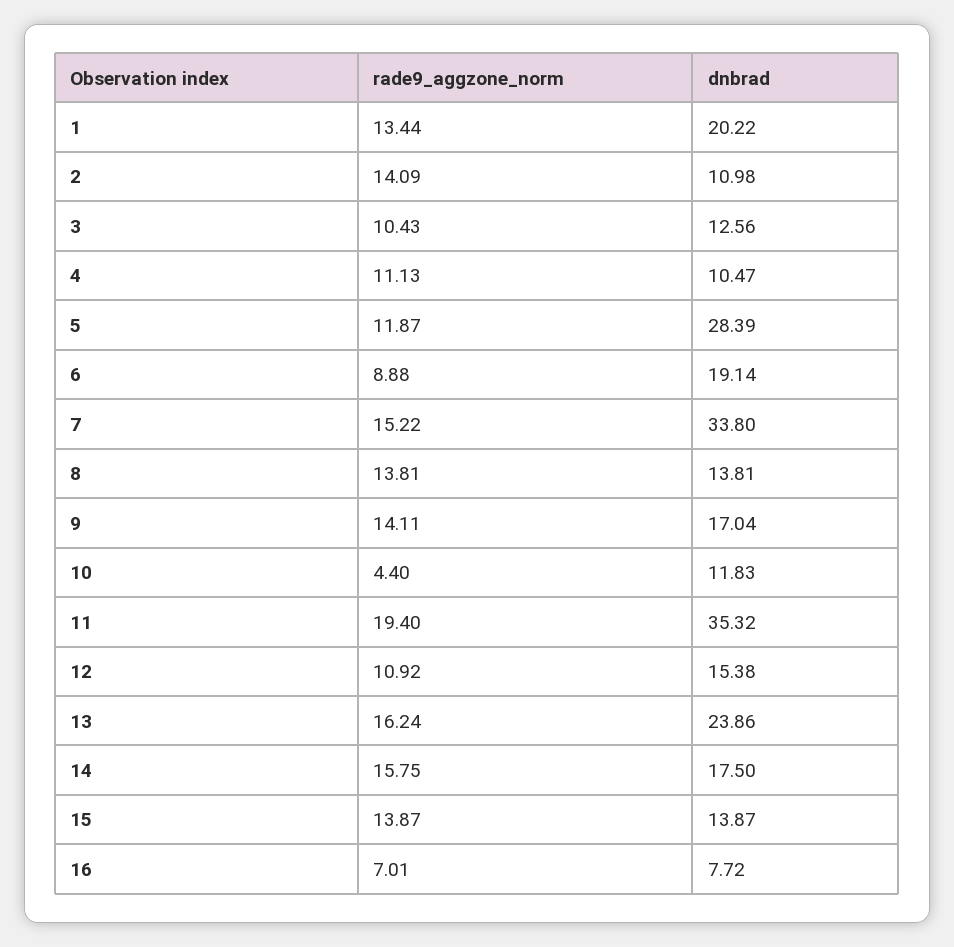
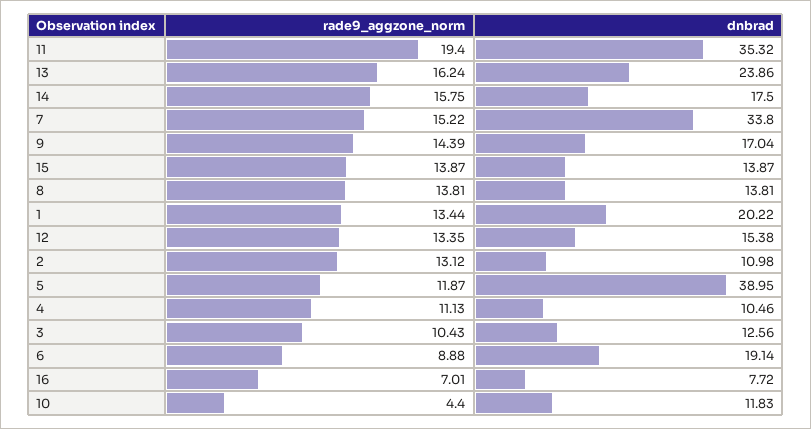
rade9_aggzone_norm, 2: 14.09 -> 13.12
dnbrad, 4: 10.47 -> 10.46
dnbrad, 5: 28.39 -> 38.95
rade9_aggzone_norm, 9: 14.11 -> 14.39
rade9_aggzone_norm, 12: 10.92 -> 13.35

